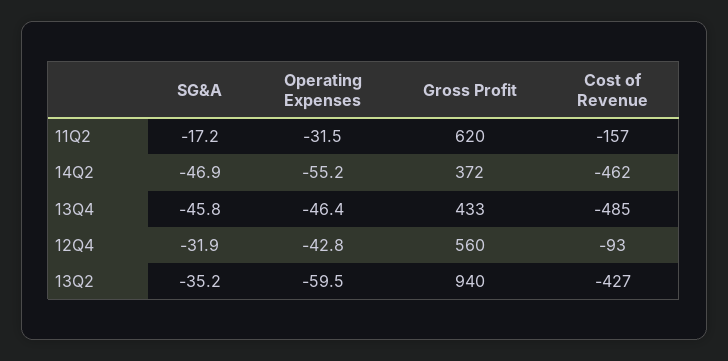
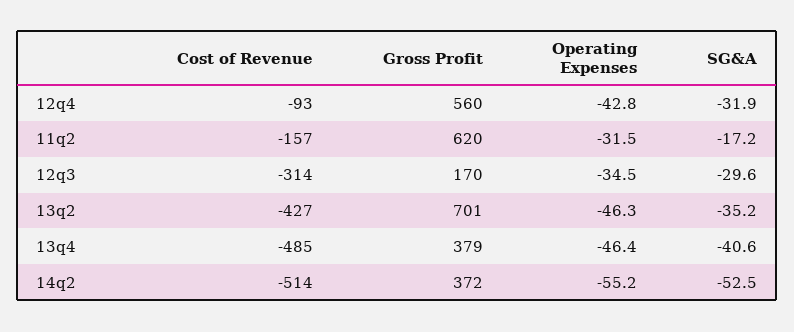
SG&A, 14Q2: -46.9 -> -52.5
Cost of Revenue, 14Q2: -462 -> -514
SG&A, 13Q4: -45.8 -> -40.6
Gross Profit, 13Q4: 433 -> 379
Operating Expenses, 13Q2: -59.5 -> -46.3
Gross Profit, 13Q2: 940 -> 701
Cost of Revenue, 12q3: none -> -314
Gross Profit, 12q3: none -> 170
Operating Expenses, 12q3: none -> -34.5
SG&A, 12q3: none -> -29.6

